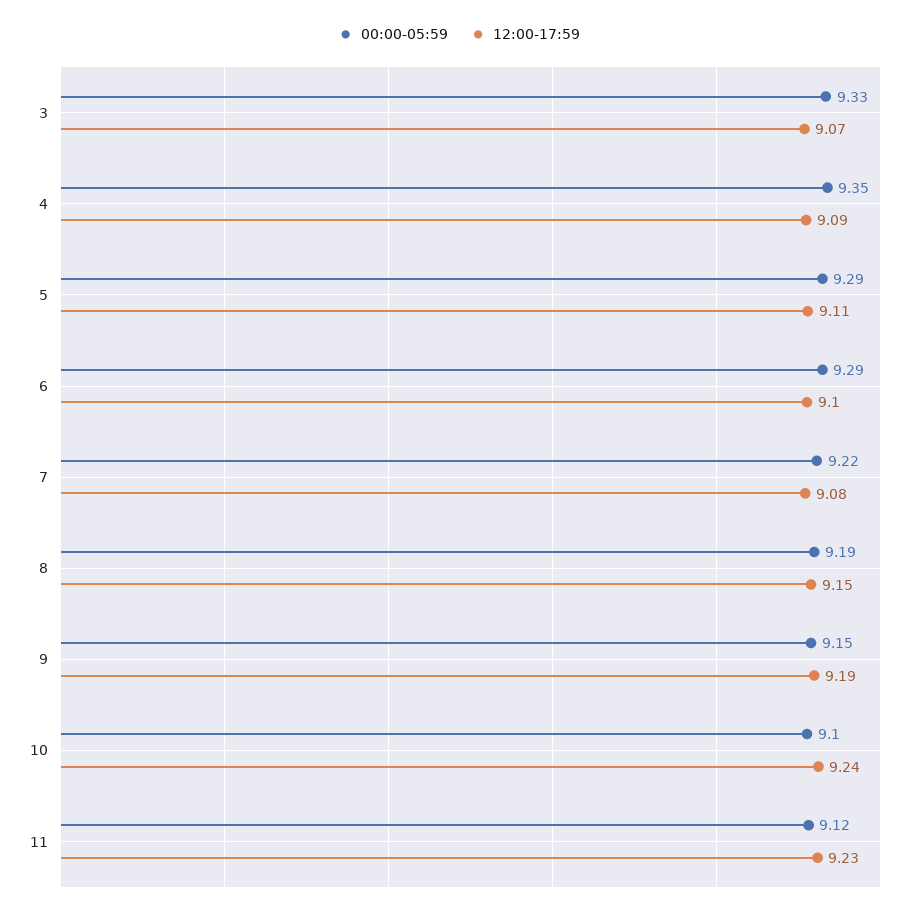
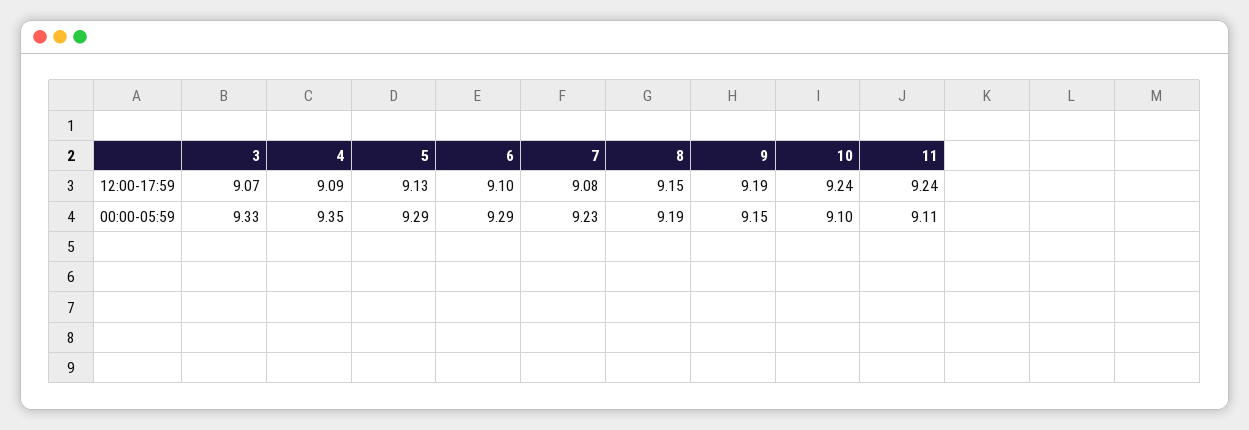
12:00-17:59, 5: 9.11 -> 9.13
00:00-05:59, 7: 9.22 -> 9.23
00:00-05:59, 11: 9.12 -> 9.11
12:00-17:59, 11: 9.23 -> 9.24

